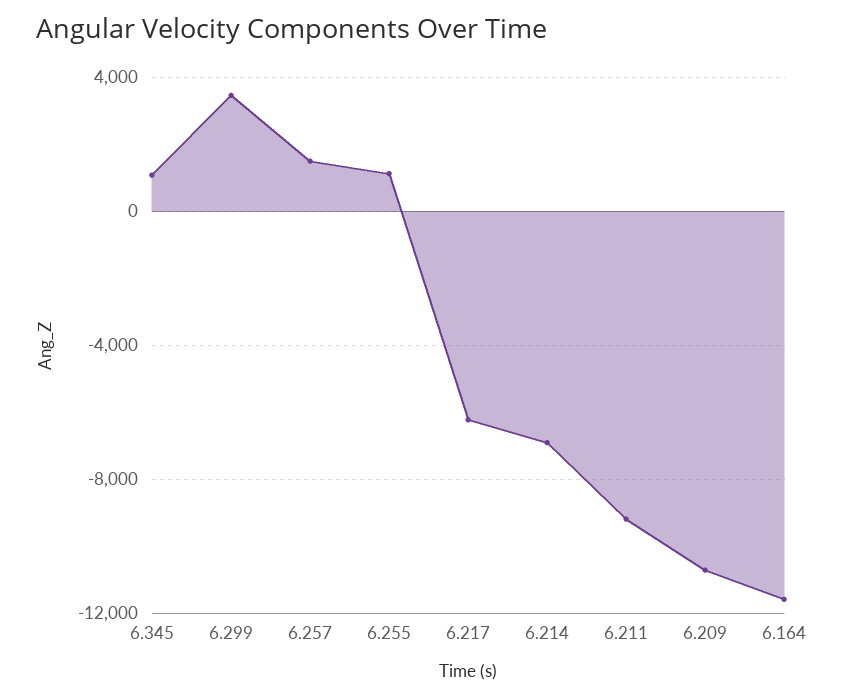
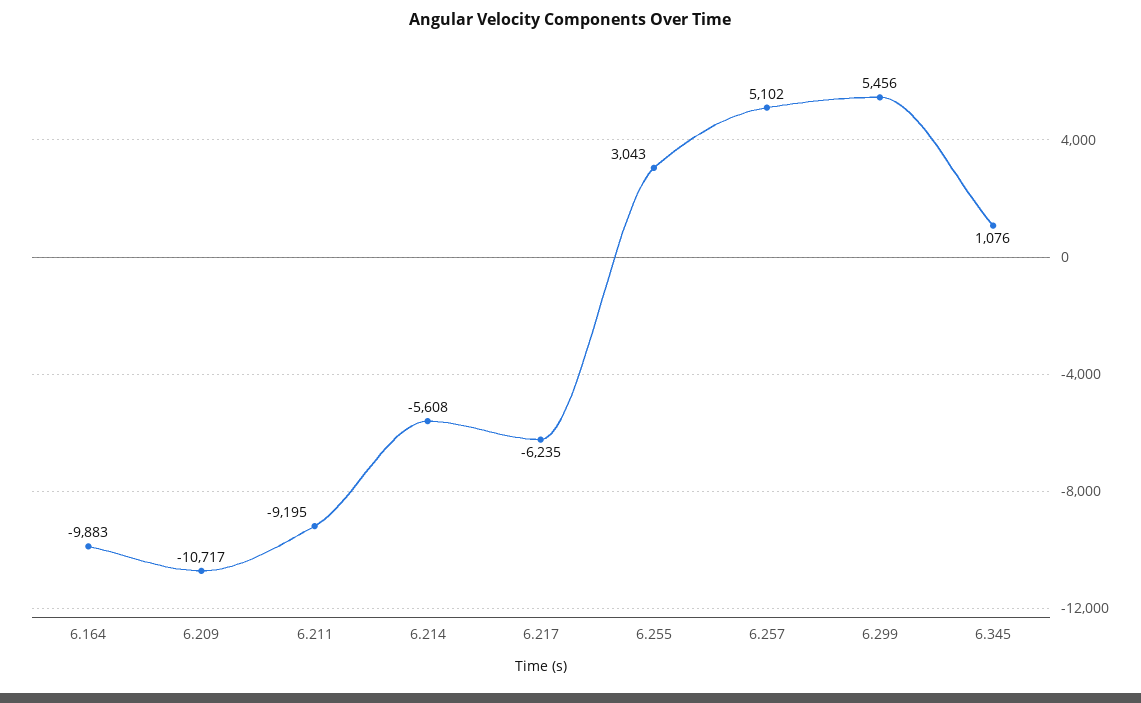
6.299: 3500 -> 5456
6.257: 1500 -> 5102
6.255: 1000 -> 3043
6.214: -7000 -> -5608
6.164: -11500 -> -9883

